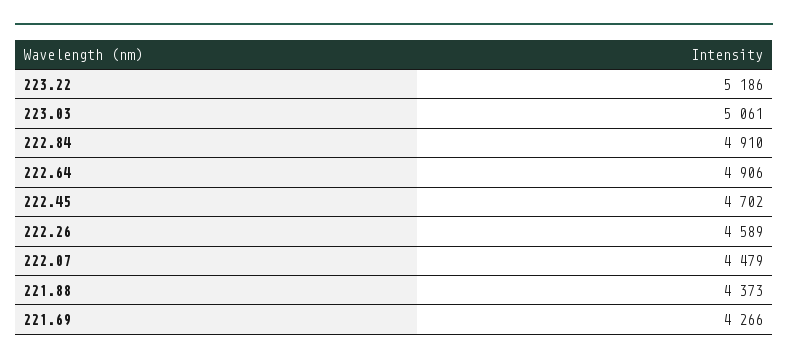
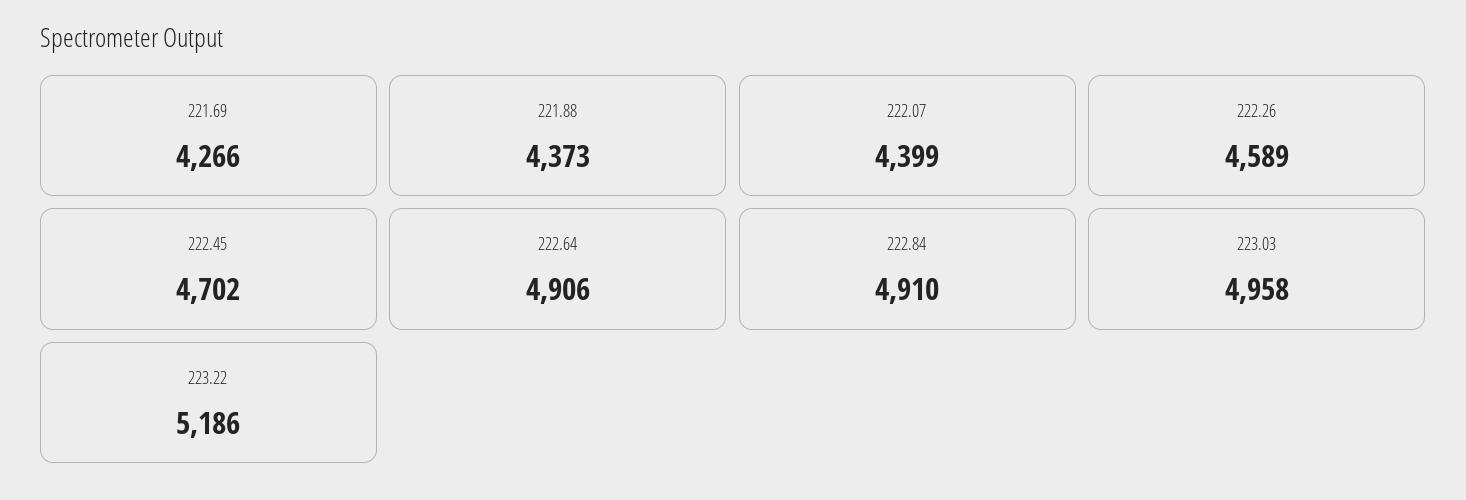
223.03: 5061 -> 4958
222.07: 4479 -> 4399

